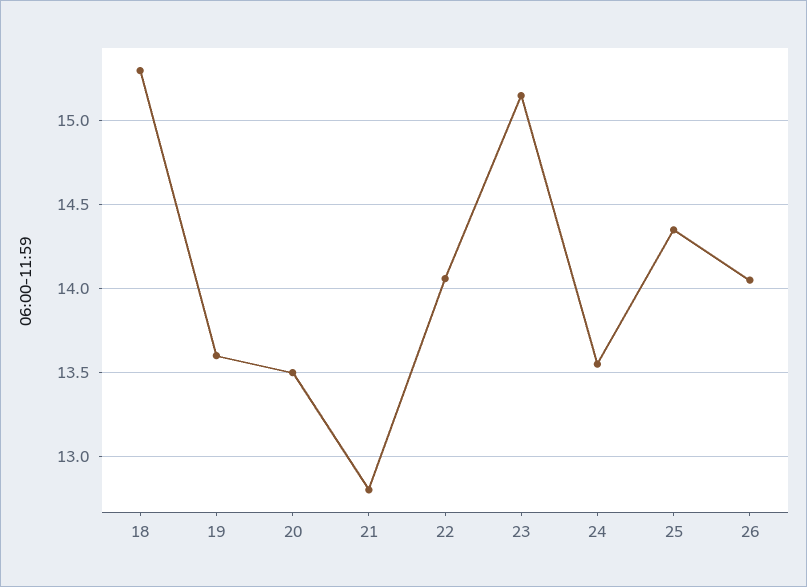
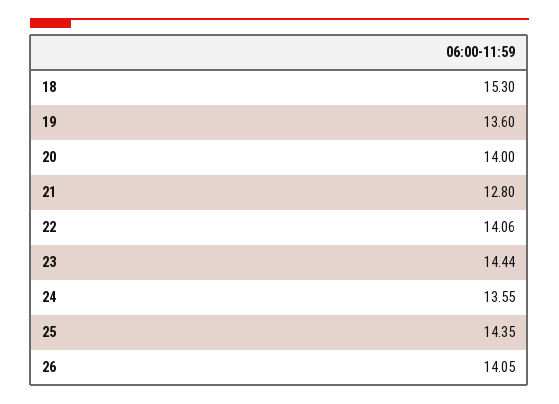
20: 13.5 -> 14
23: 15.15 -> 14.44

